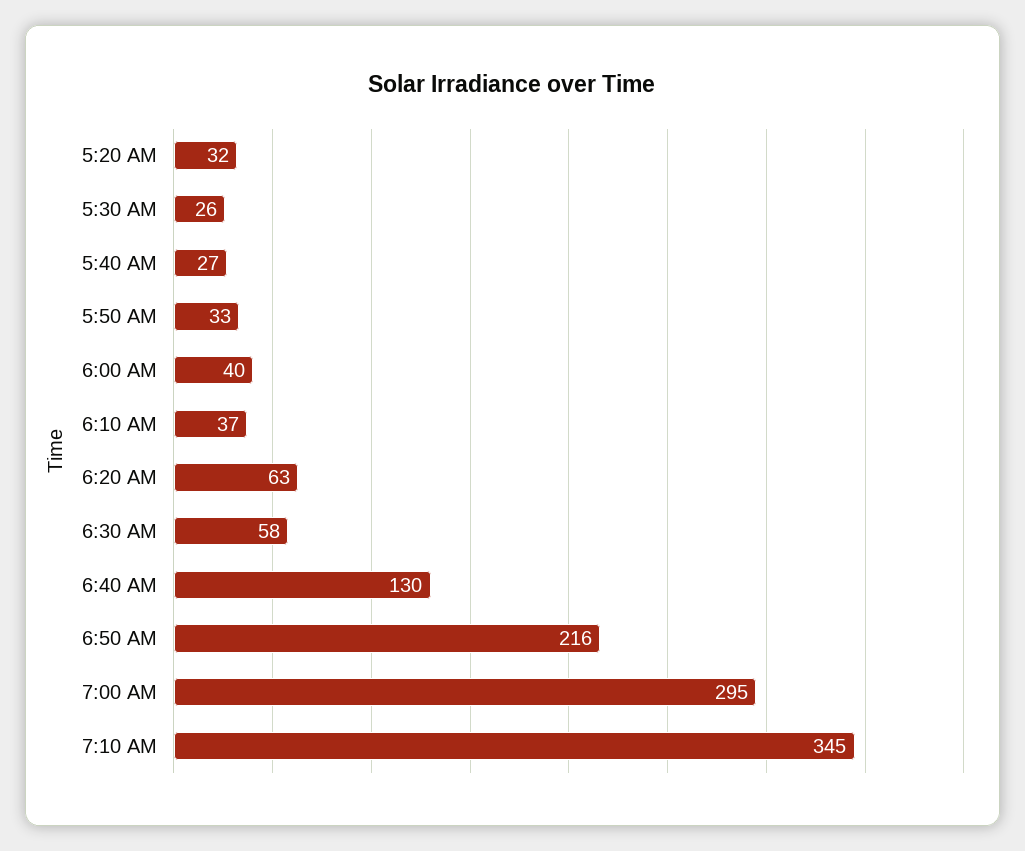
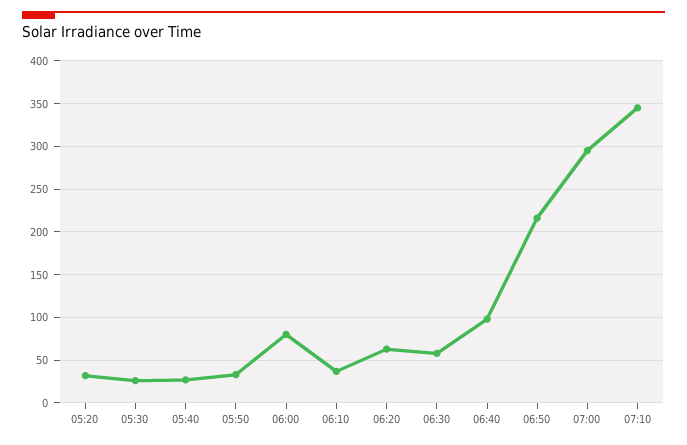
6:00 AM: 40 -> 80
6:40 AM: 130 -> 100

